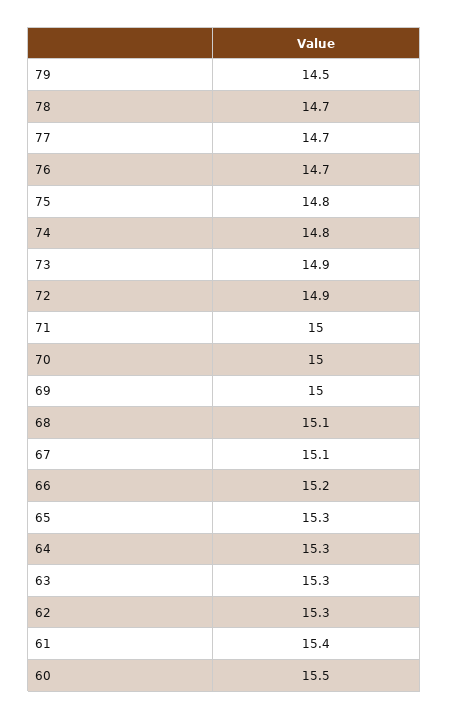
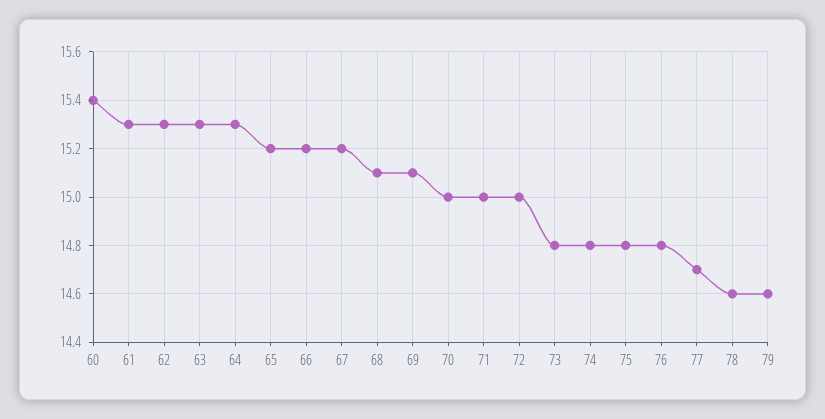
79: 14.5 -> 14.6
78: 14.7 -> 14.6
76: 14.7 -> 14.8
73: 14.9 -> 14.8
72: 14.9 -> 15
69: 15 -> 15.1
67: 15.1 -> 15.2
65: 15.3 -> 15.2
61: 15.4 -> 15.3
60: 15.5 -> 15.4

